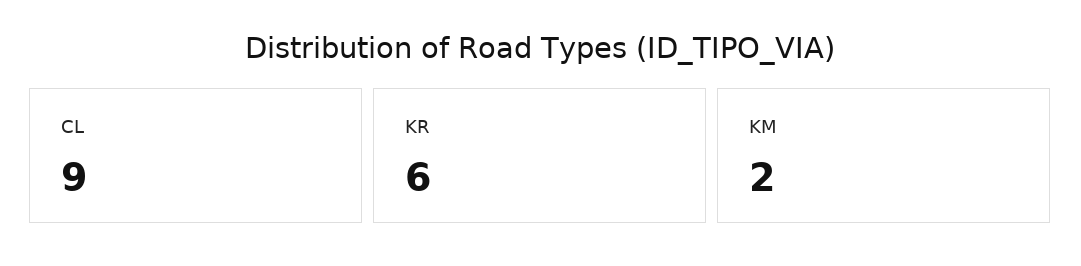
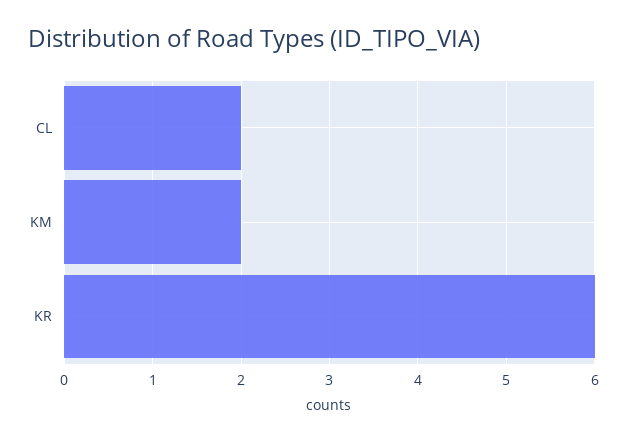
CL: 9 -> 2

